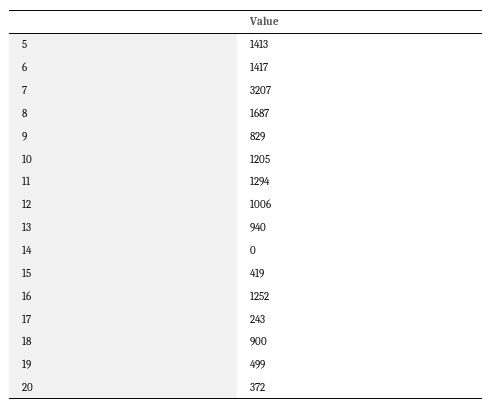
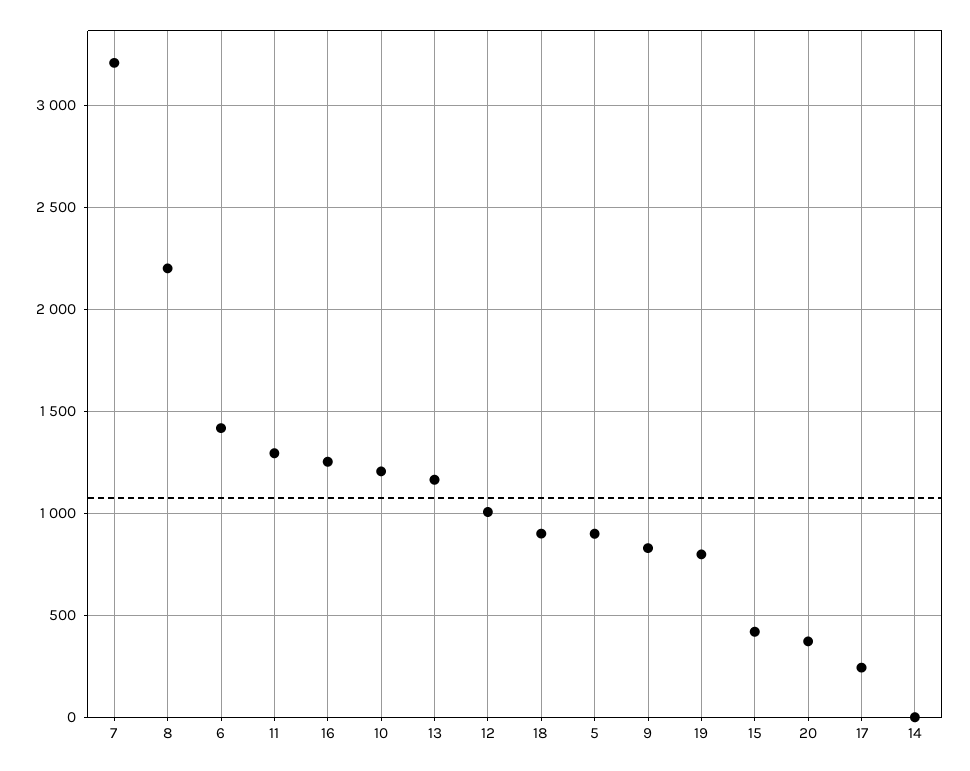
5: 1413 -> 900
8: 1687 -> 2200
13: 940 -> 1150
19: 499 -> 800

